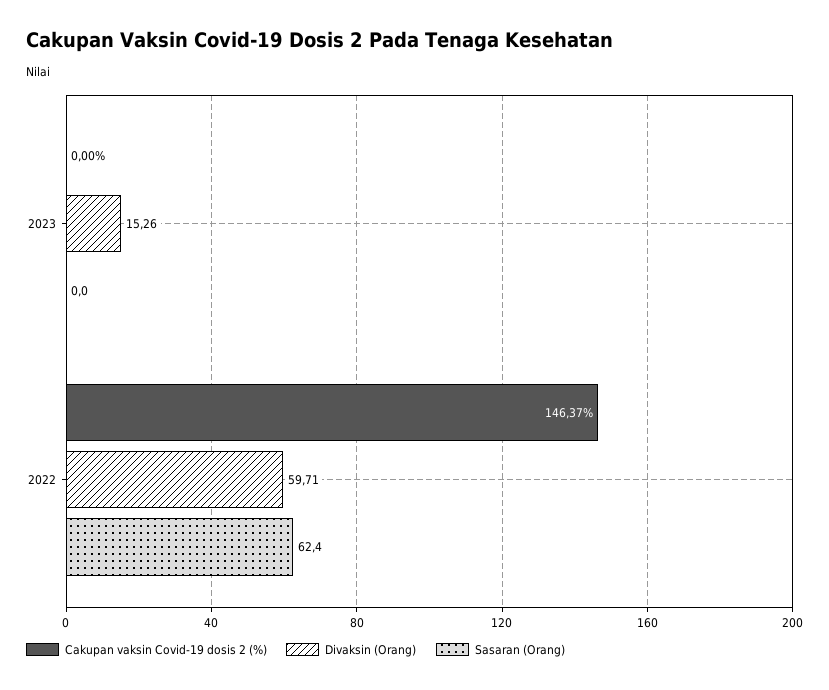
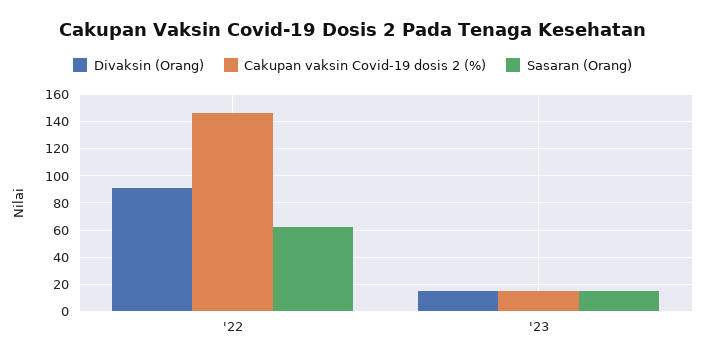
Cakupan vaksin Covid-19 dosis 2 (%), 2023: 0 -> 15
Sasaran (Orang), 2023: 0 -> 15
Divaksin (Orang), 2022: 59.71 -> 90

